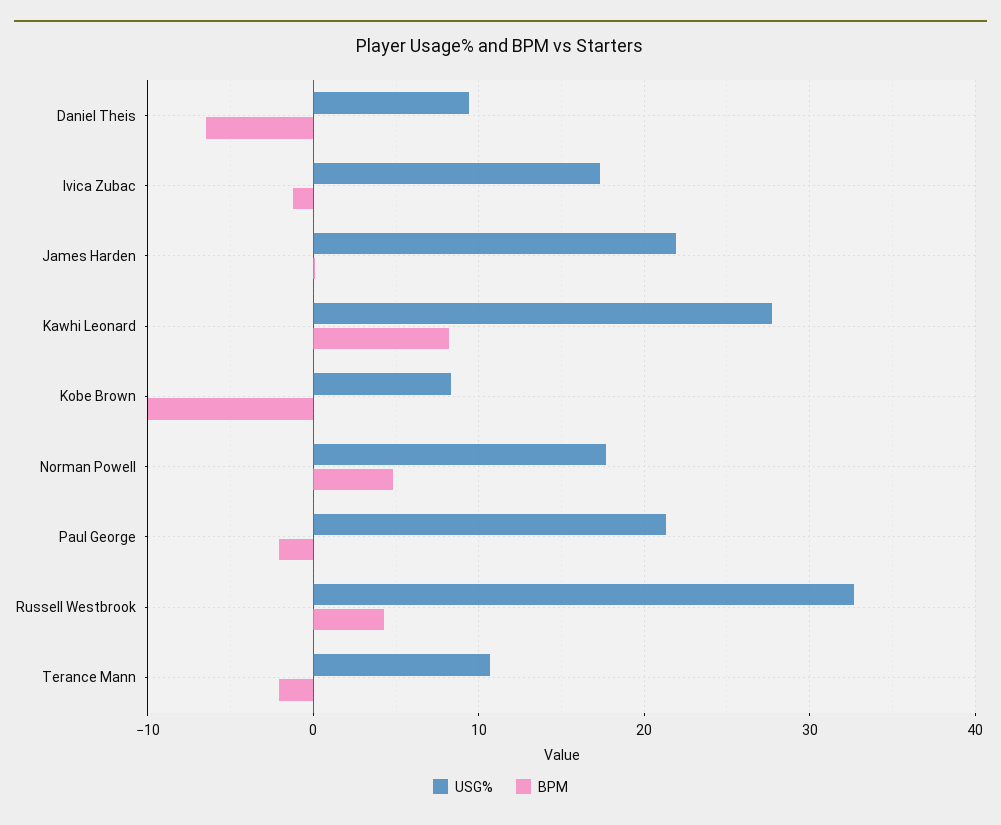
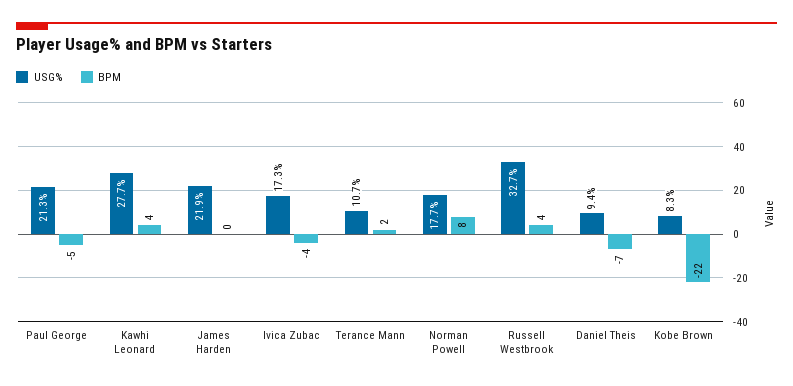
BPM, Ivica Zubac: -1 -> -4
BPM, Kawhi Leonard: 8 -> 4
BPM, Kobe Brown: -10 -> -22
BPM, Norman Powell: 5 -> 8
BPM, Paul George: -2 -> -5
BPM, Terance Mann: -2 -> 2

